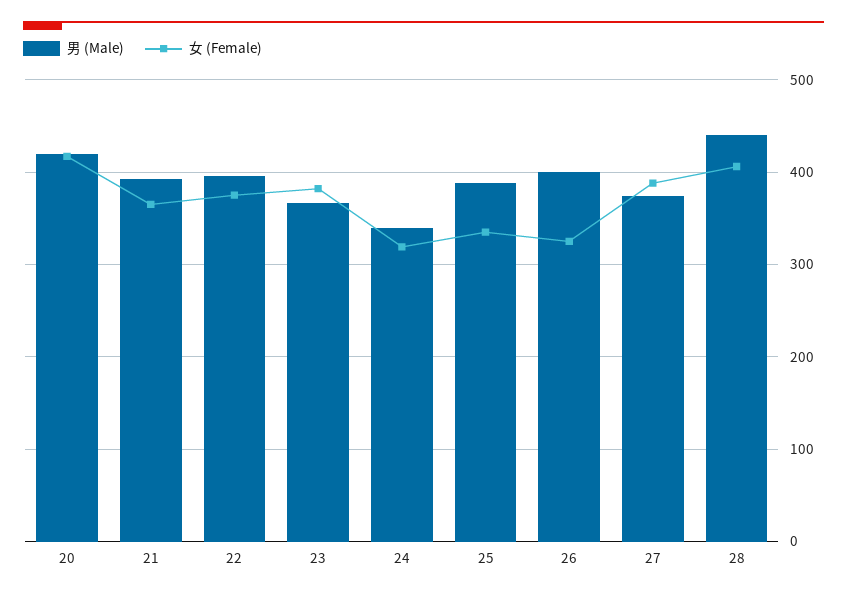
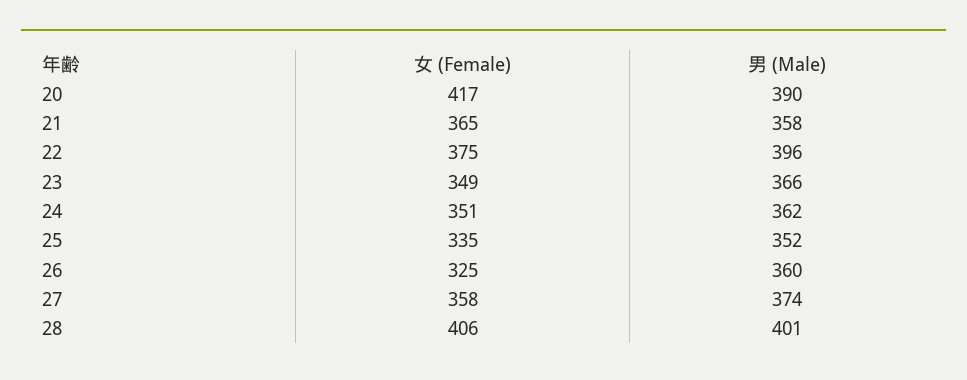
男 (Male), 20: 420 -> 390
男 (Male), 21: 390 -> 358
女 (Female), 23: 380 -> 349
男 (Male), 24: 340 -> 362
女 (Female), 24: 320 -> 351
男 (Male), 25: 390 -> 352
男 (Male), 26: 400 -> 360
女 (Female), 27: 390 -> 358
男 (Male), 28: 440 -> 401

